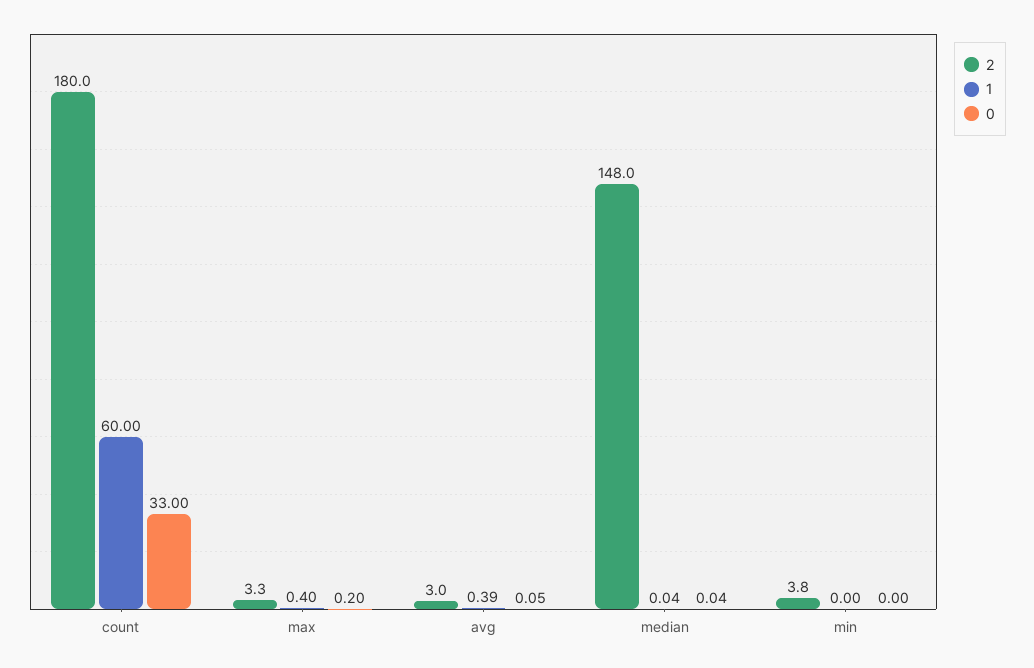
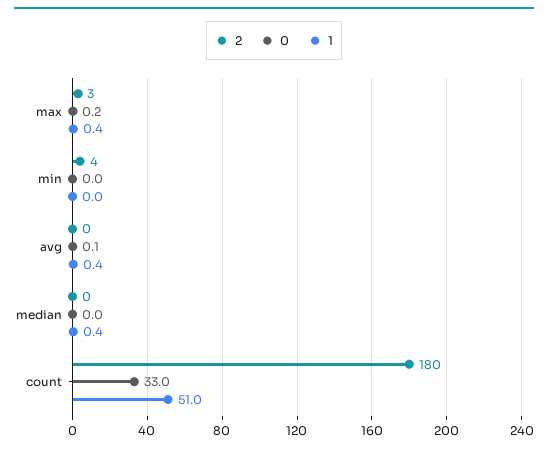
1, count: 60 -> 51
2, avg: 3 -> 0
2, median: 148 -> 0
1, median: 0.04 -> 0.4

